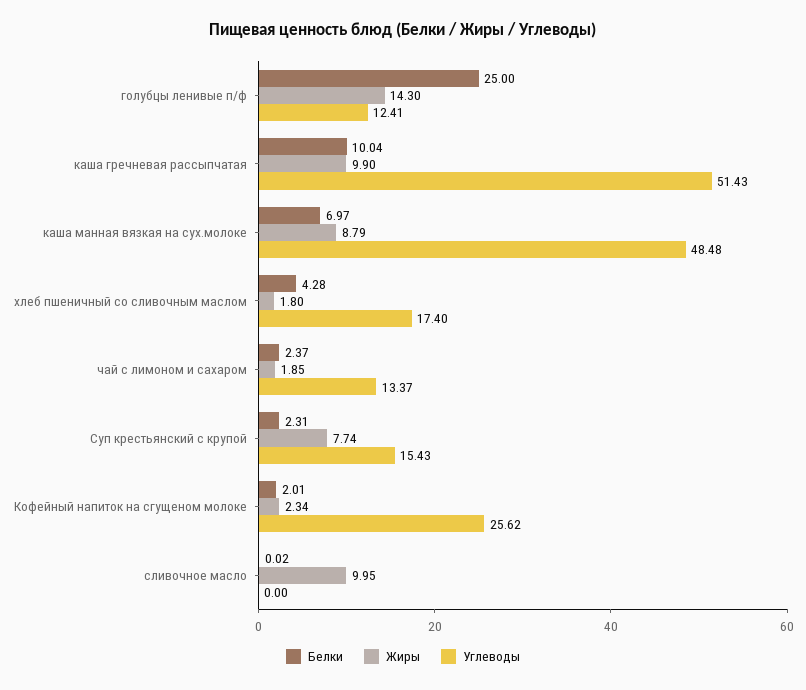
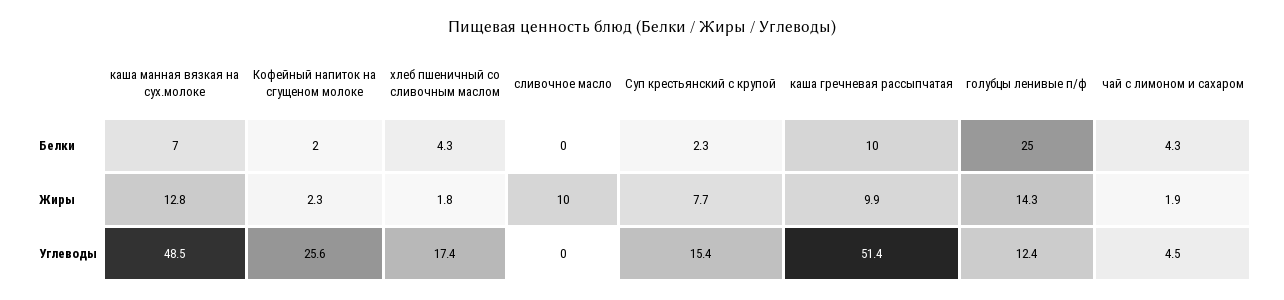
Жиры, каша манная вязкая на сух.молоке: 8.79 -> 12.8
Белки, чай с лимоном и сахаром: 2.37 -> 4.3
Углеводы, чай с лимоном и сахаром: 13.37 -> 4.5

